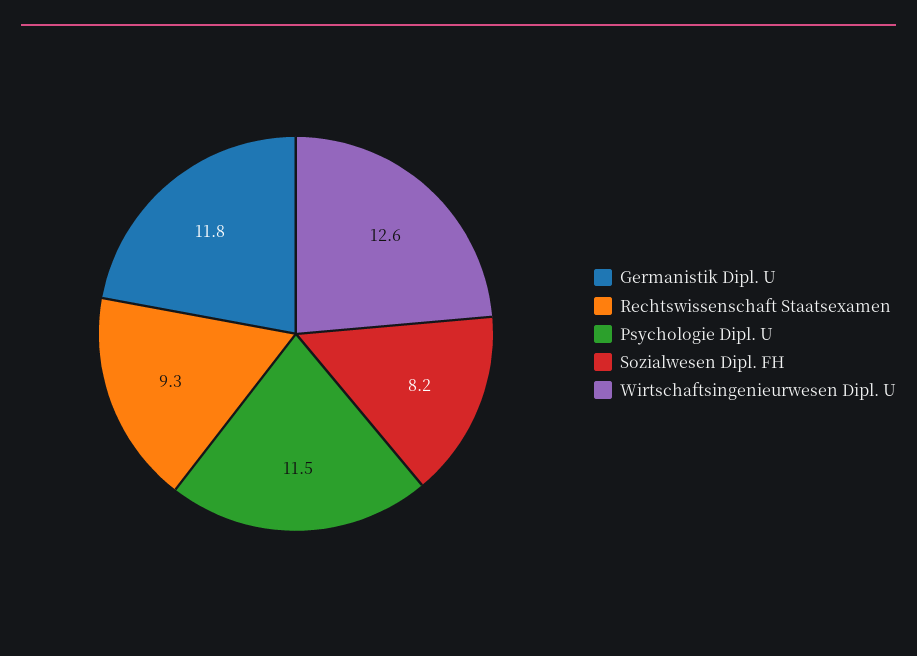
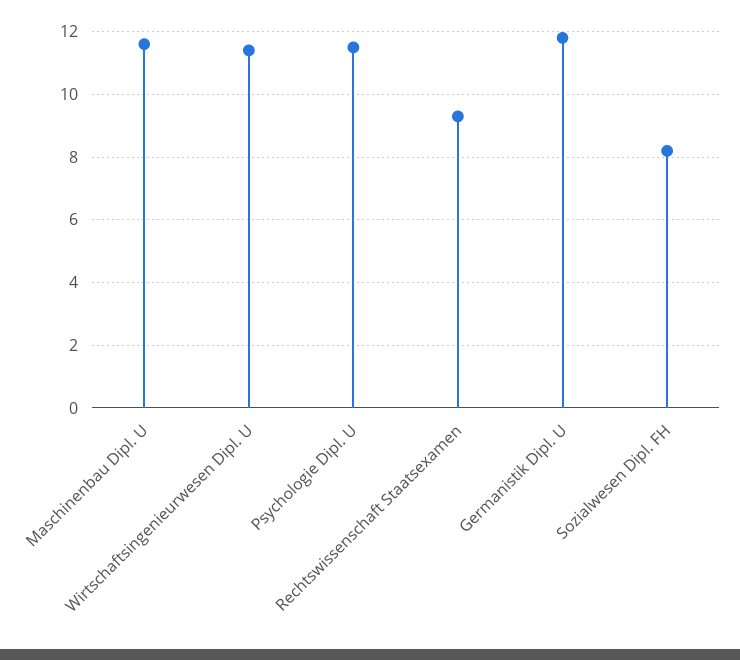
Wirtschaftsingenieurwesen Dipl. U: 12.6 -> 11.5
Maschinenbau Dipl. U: none -> 11.5

